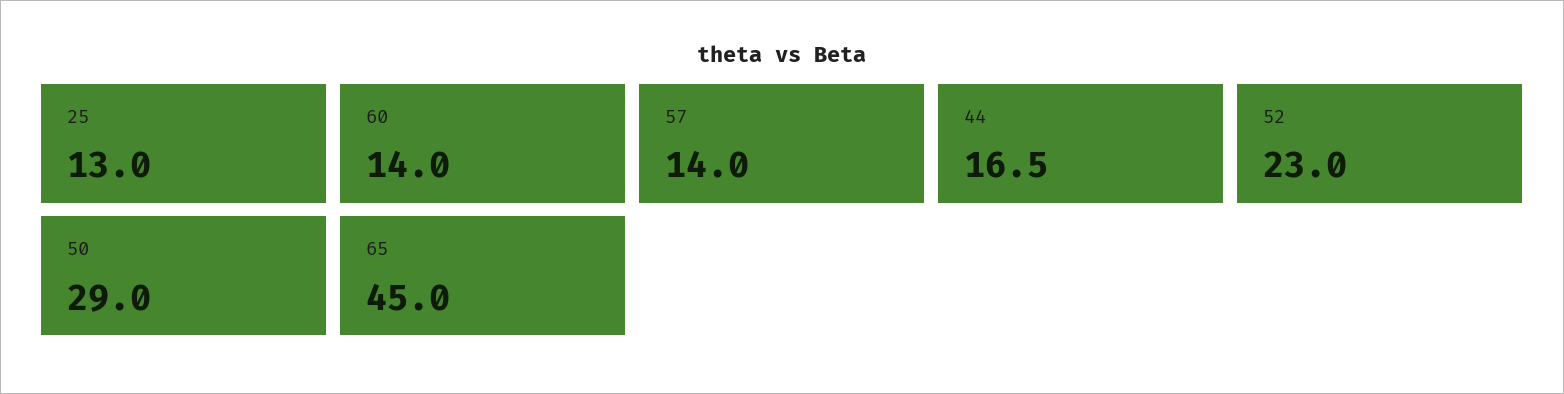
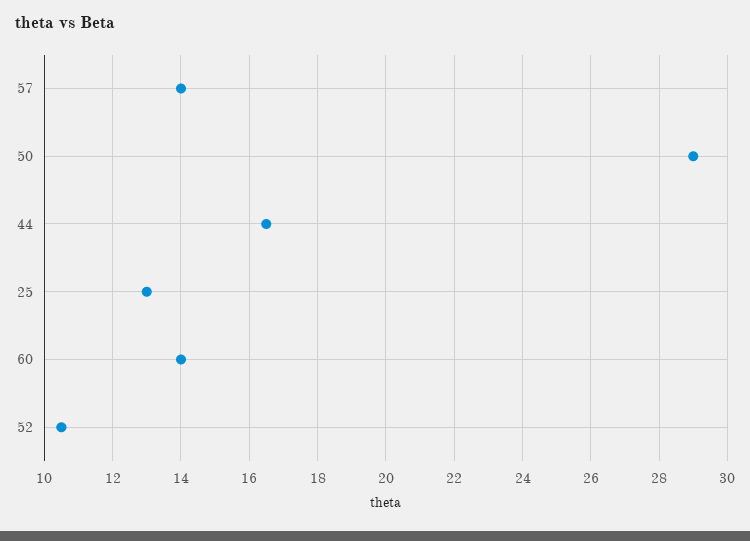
52: 23 -> 10.5
65: 45 -> none

